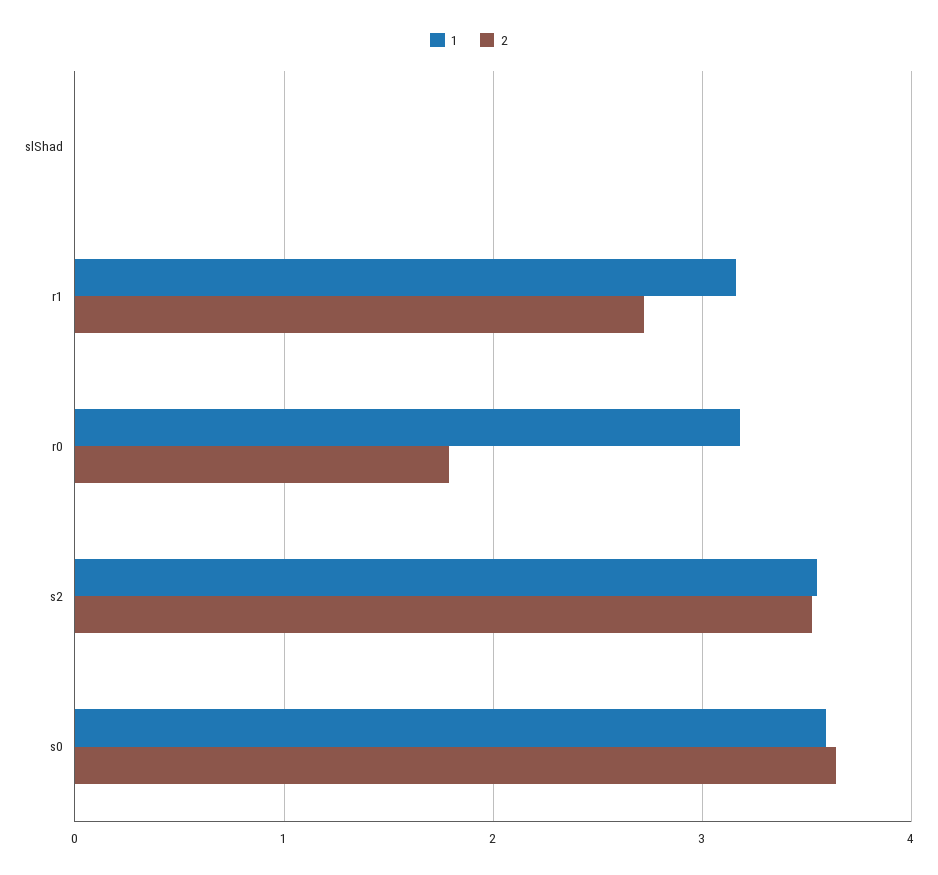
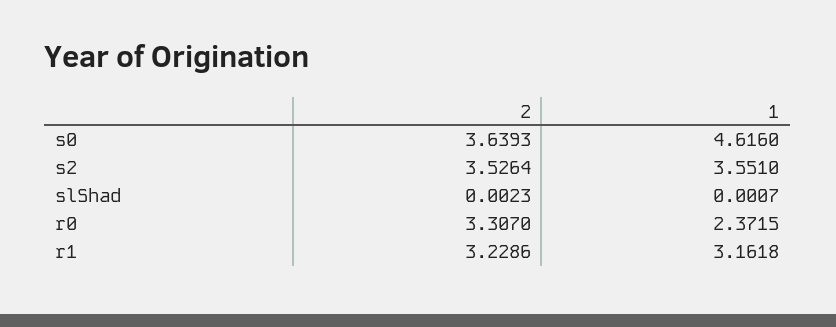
2, r1: 2.7 -> 3.2286
1, r0: 3.2 -> 2.3715
2, r0: 1.8 -> 3.307
1, s0: 3.6 -> 4.616

